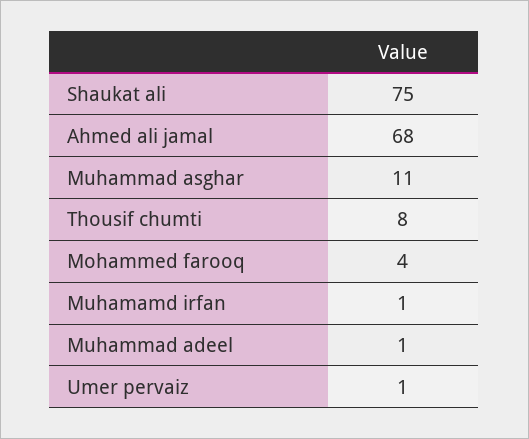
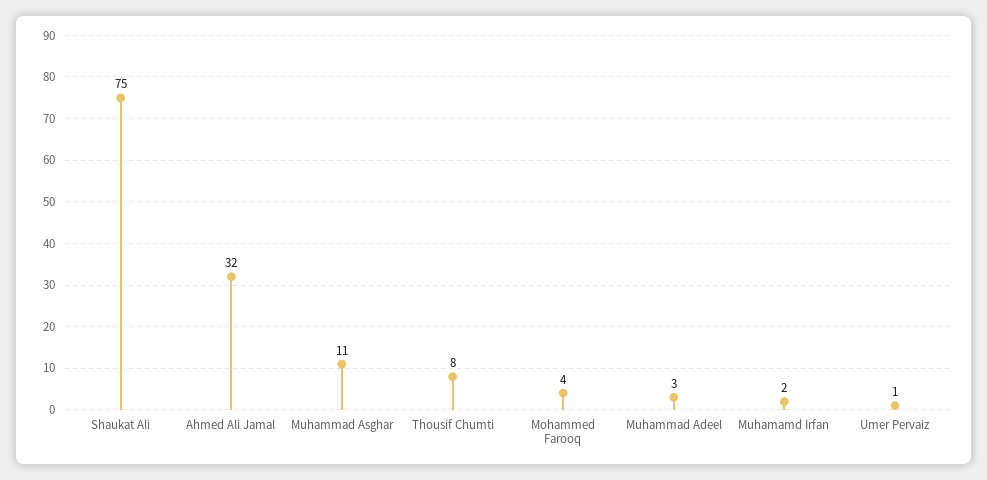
Ahmed ali jamal: 68 -> 32
Muhamamd irfan: 1 -> 2
Muhammad adeel: 1 -> 3

